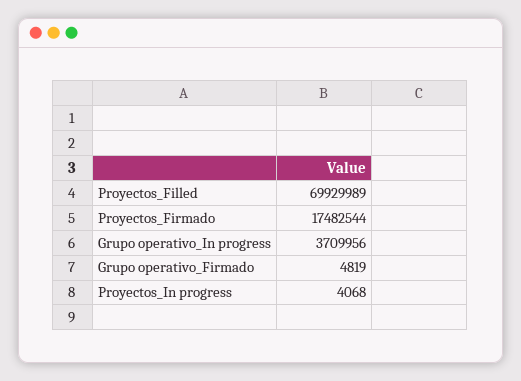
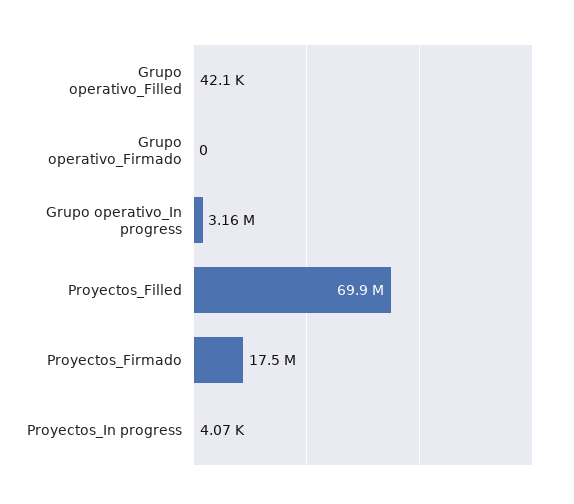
Grupo operativo_In progress: 3709956 -> 3160000
Grupo operativo_Firmado: 4819 -> 0
Grupo operativo_Filled: none -> 42100

